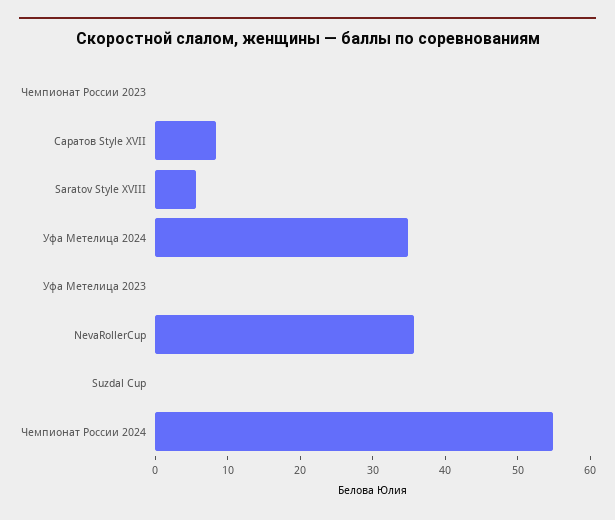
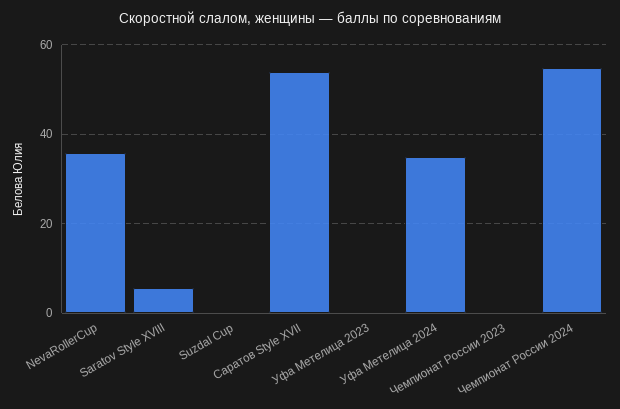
Саратов Style XVII: 8 -> 54

